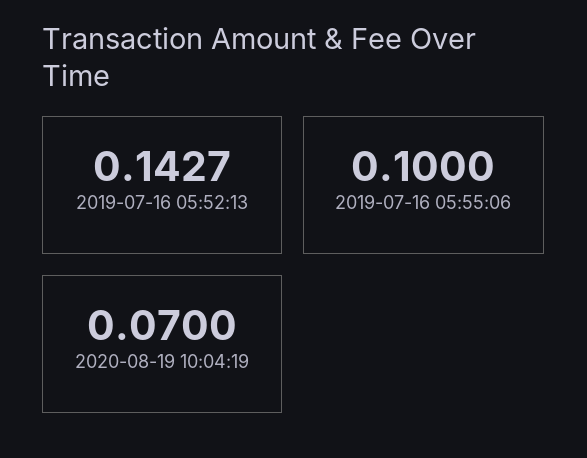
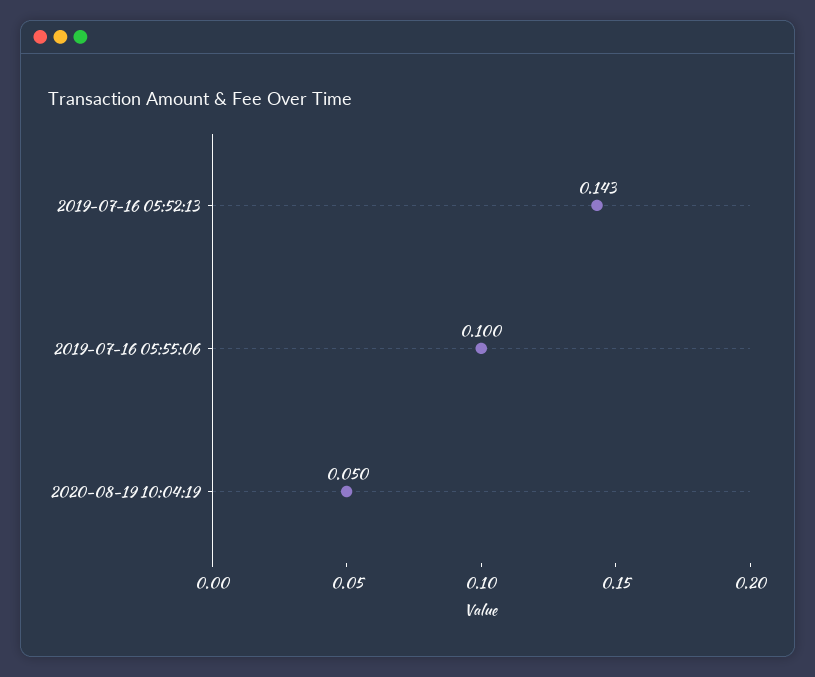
2020-08-19 10:04:19: 0.07 -> 0.05

